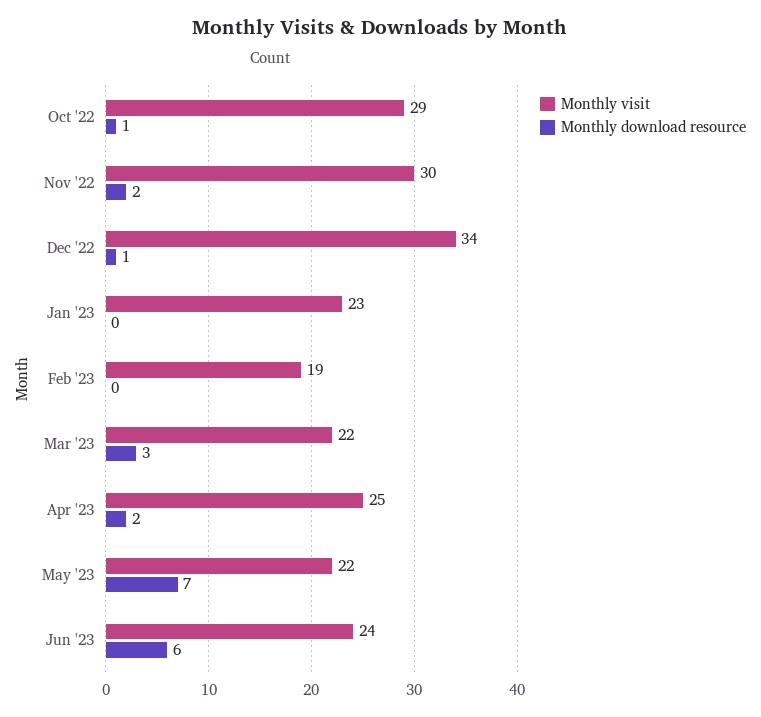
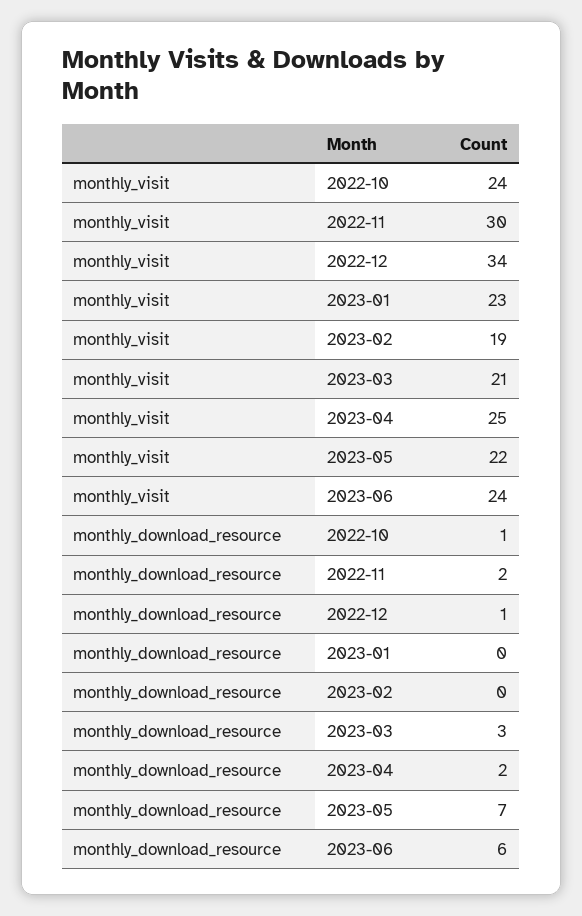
Monthly visit, Oct '22: 29 -> 24
Monthly visit, Mar '23: 22 -> 21

